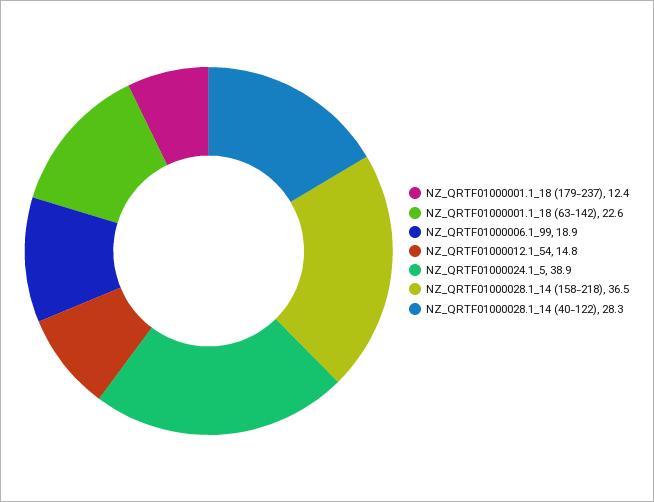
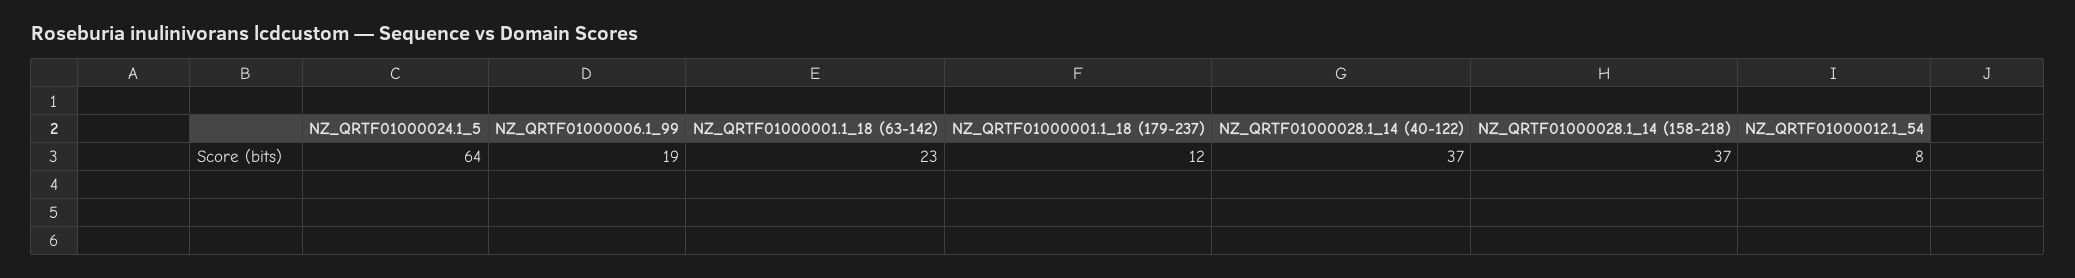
NZ_QRTF01000012.1_54: 14.8 -> 8
NZ_QRTF01000024.1_5: 38.9 -> 64
NZ_QRTF01000028.1_14 (40-122): 28.3 -> 37

